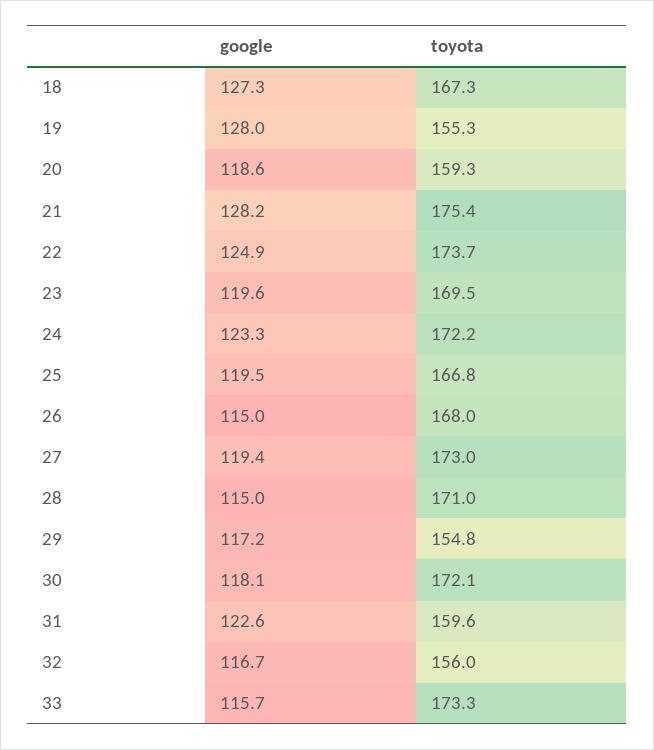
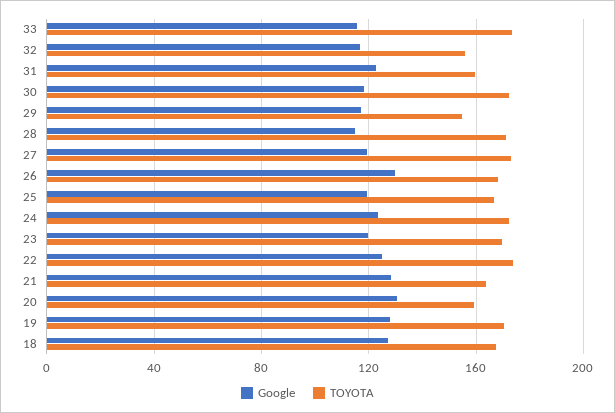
toyota, 19: 155.3 -> 170
google, 20: 118.6 -> 130
toyota, 21: 175.4 -> 165
google, 26: 115 -> 130

